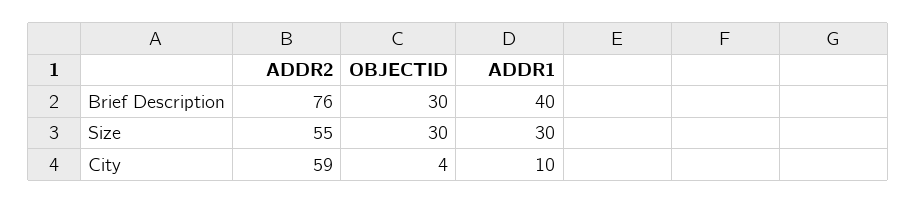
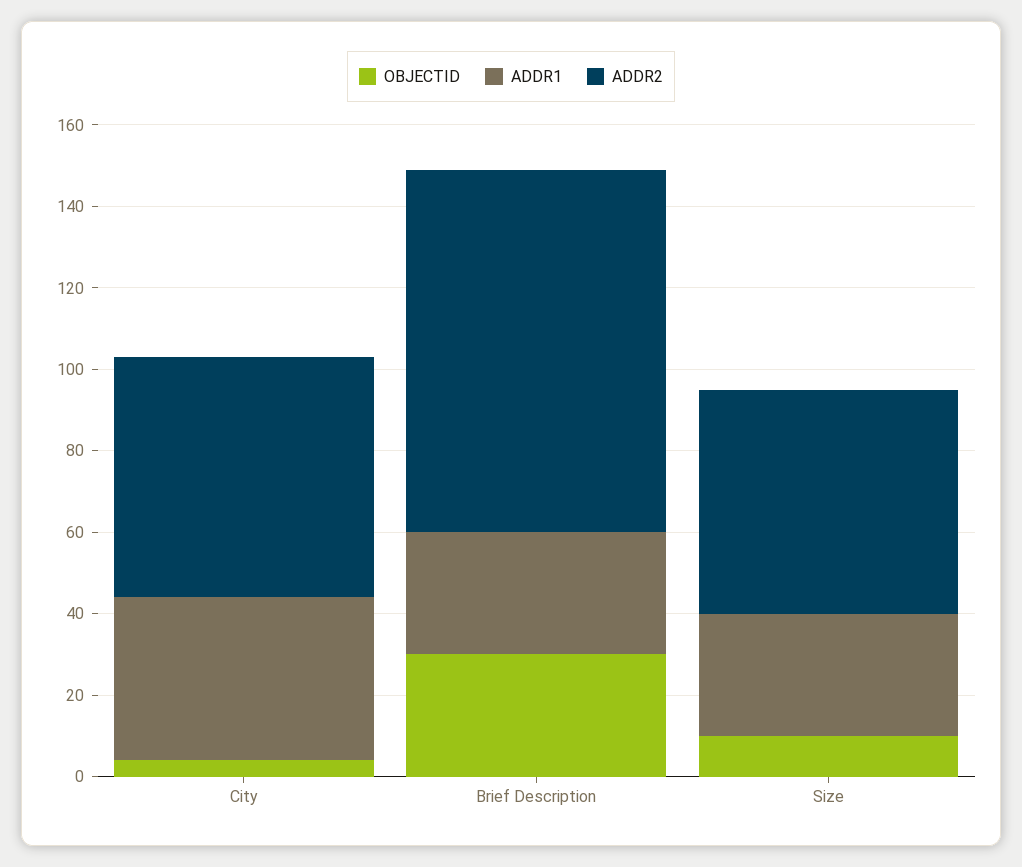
ADDR2, Brief Description: 76 -> 90
ADDR1, Brief Description: 40 -> 30
OBJECTID, Size: 30 -> 10
ADDR1, City: 10 -> 40

